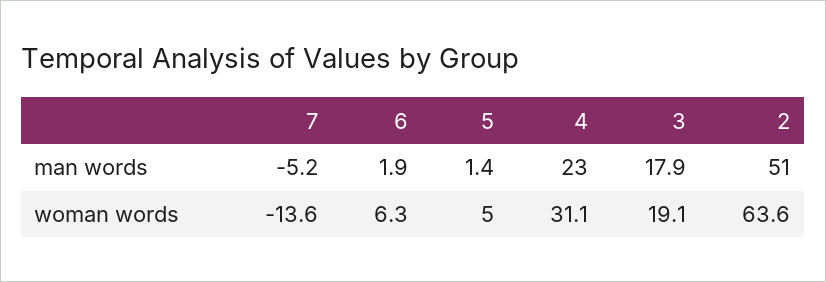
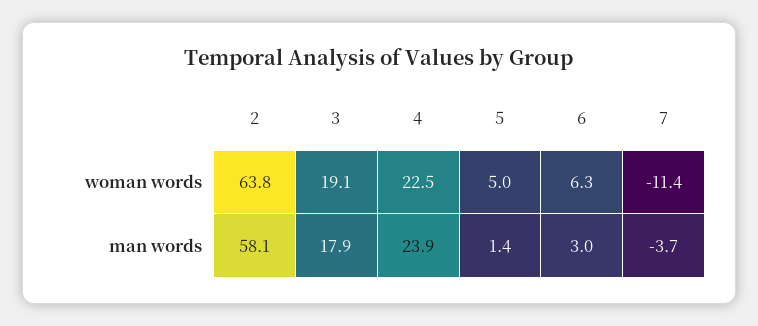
7, man words: -5.2 -> -3.7
6, man words: 1.9 -> 3
4, man words: 23 -> 23.9
2, man words: 51 -> 58.1
7, woman words: -13.6 -> -11.4
4, woman words: 31.1 -> 22.5
2, woman words: 63.6 -> 63.8

